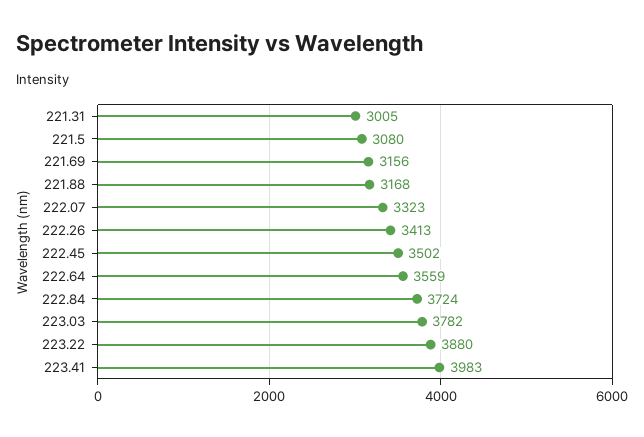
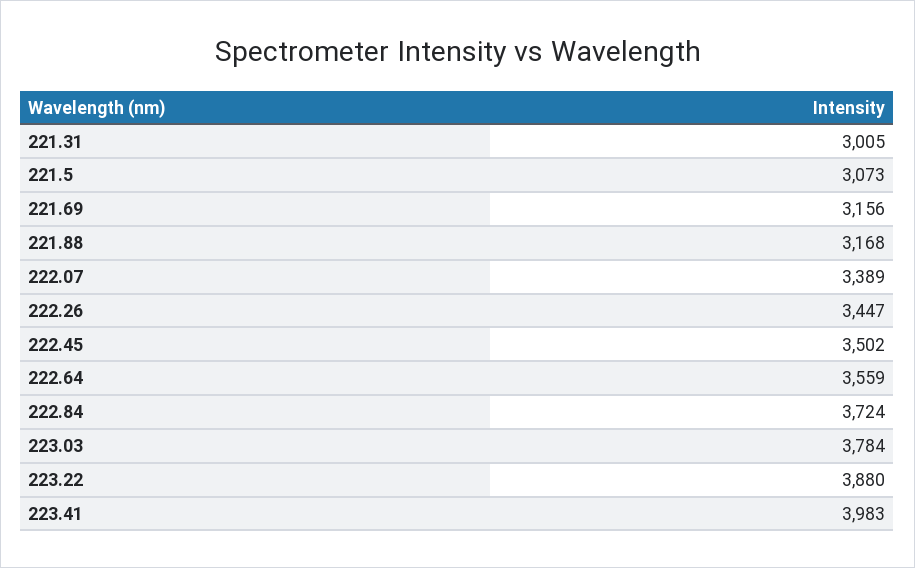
221.5: 3080 -> 3073
222.07: 3323 -> 3389
222.26: 3413 -> 3447
223.03: 3782 -> 3784

